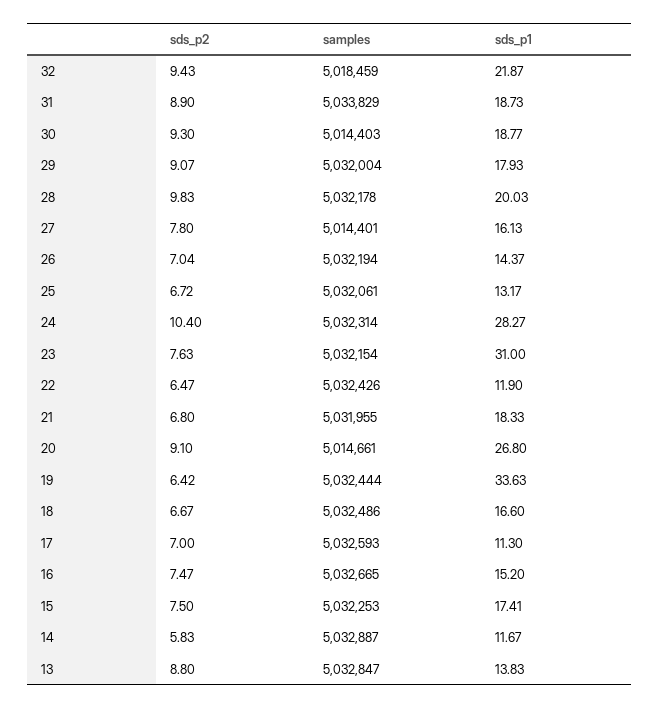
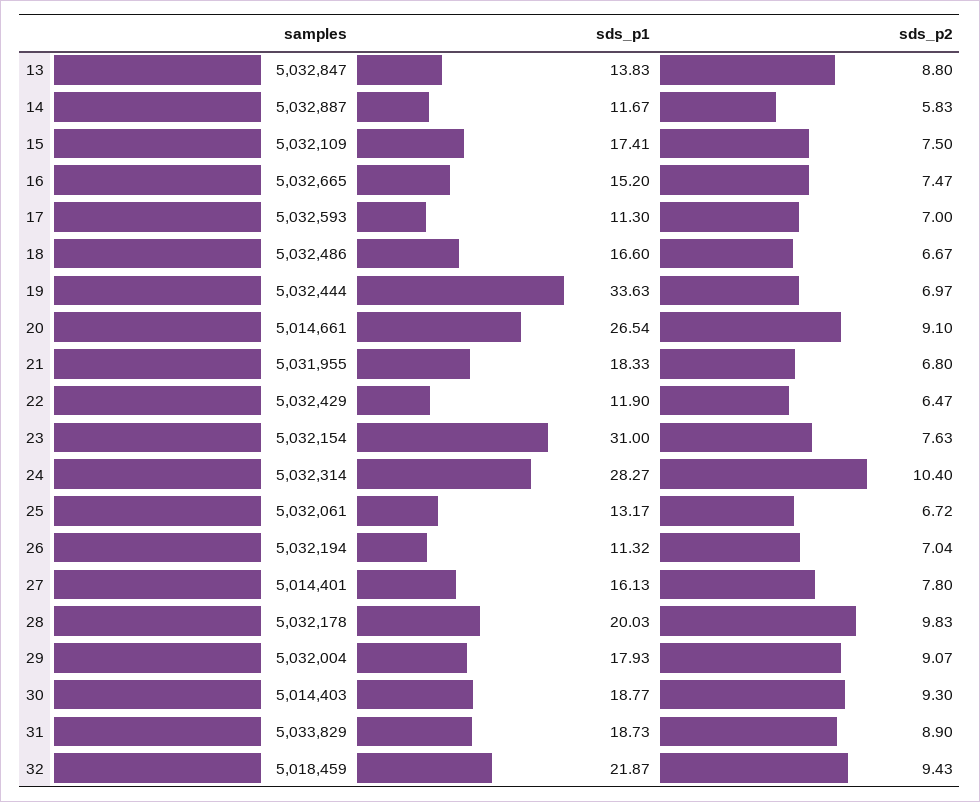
sds_p1, 26: 14.37 -> 11.32
samples, 22: 5032426 -> 5032429
sds_p1, 20: 26.8 -> 26.54
sds_p2, 19: 6.42 -> 6.97
samples, 15: 5032253 -> 5032109

